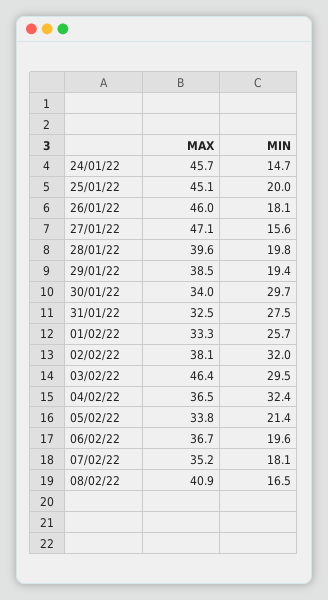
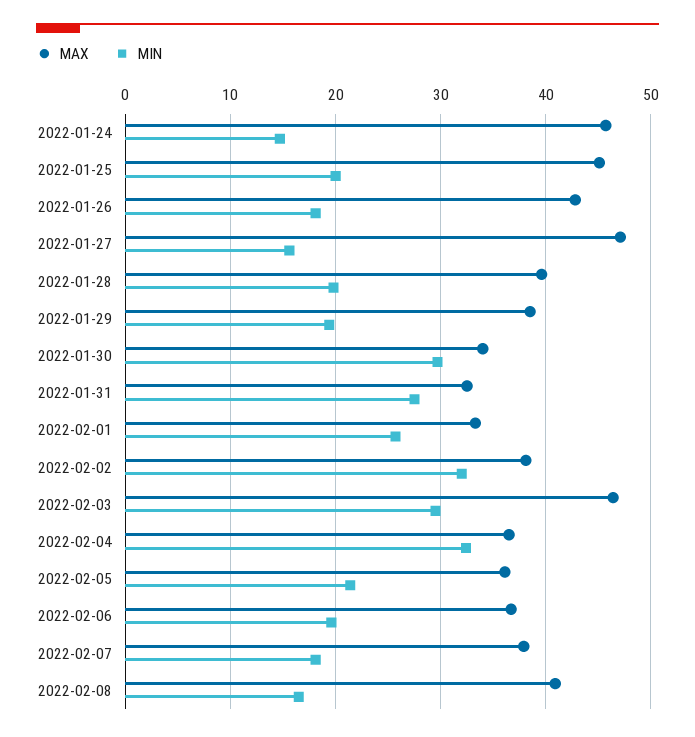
MAX, 26/01/22: 46 -> 43
MAX, 05/02/22: 33.8 -> 36
MAX, 07/02/22: 35.2 -> 38

